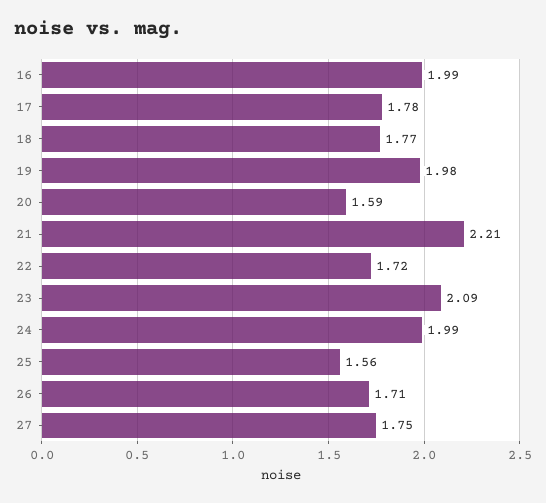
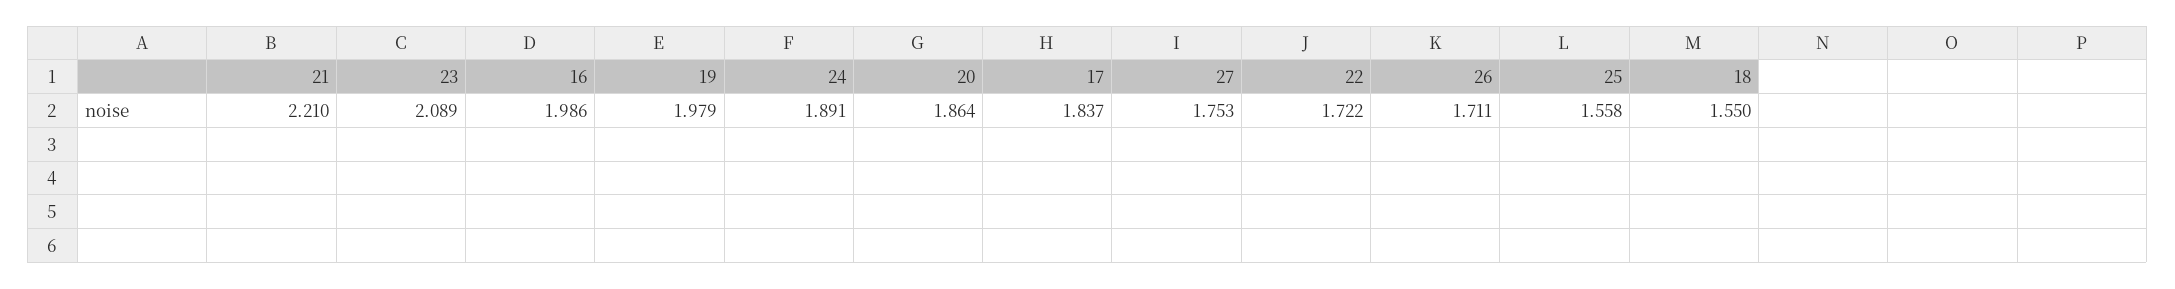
17: 1.78 -> 1.837
18: 1.77 -> 1.55
20: 1.59 -> 1.864
24: 1.99 -> 1.891

